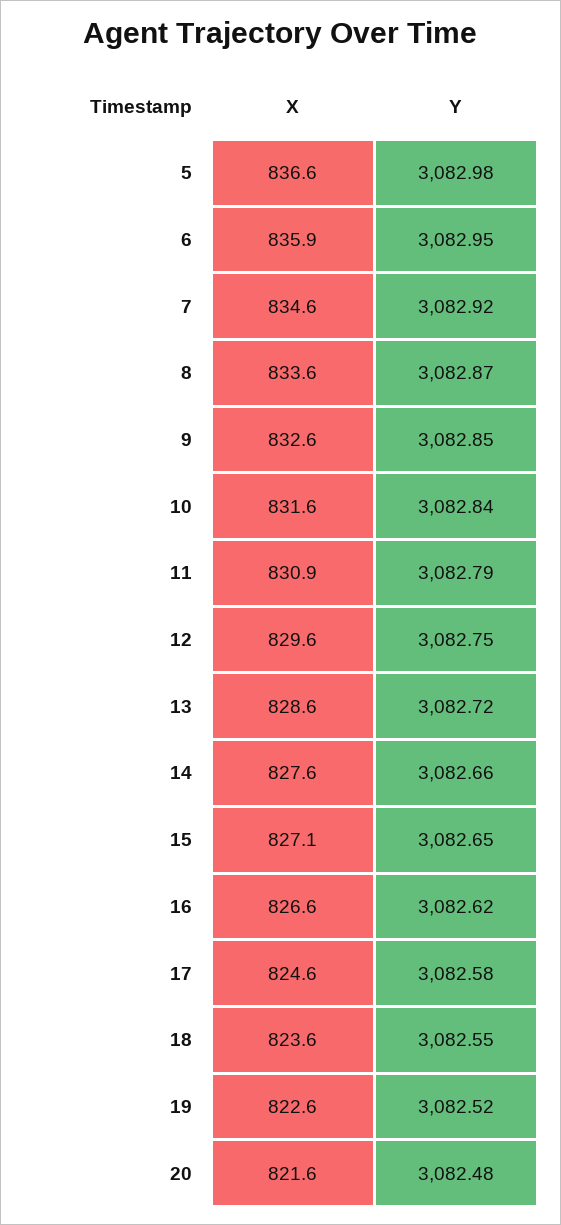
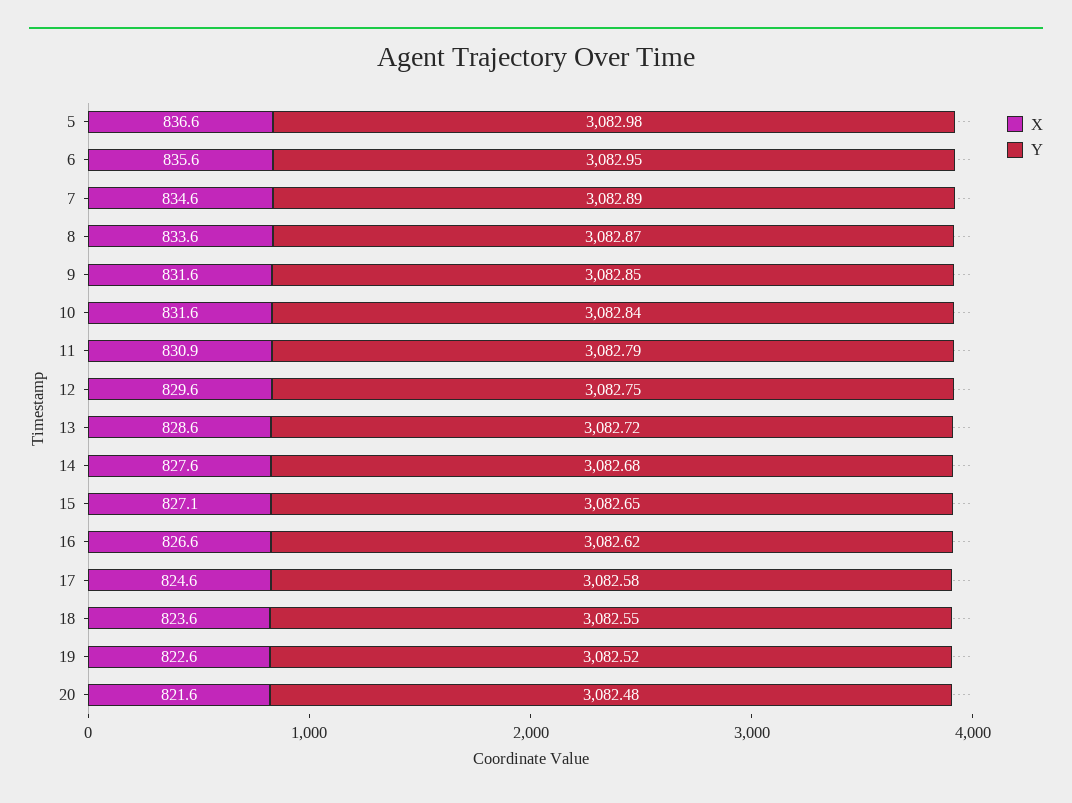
X, 6: 835.9 -> 835.6
Y, 7: 3082.92 -> 3082.89
X, 9: 832.6 -> 831.6
Y, 14: 3082.66 -> 3082.68

